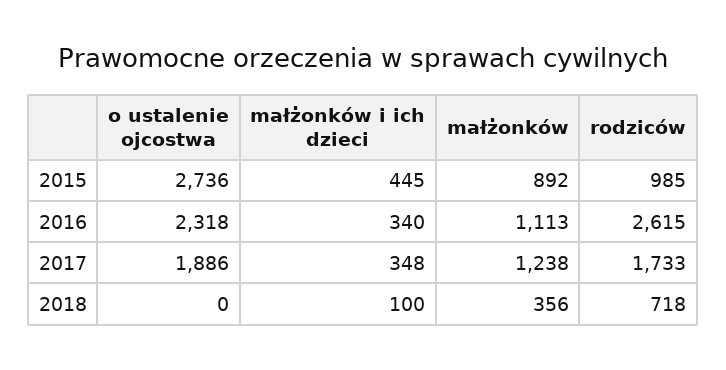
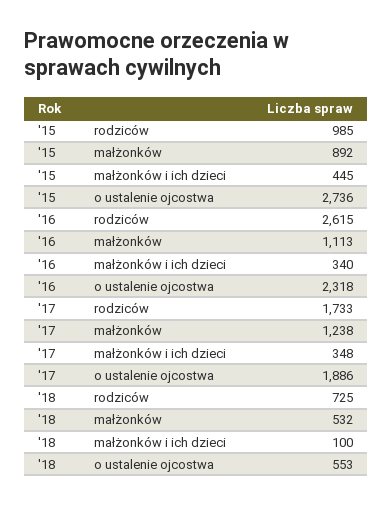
o ustalenie ojcostwa, 2018: 0 -> 553
małżonków, 2018: 356 -> 532
rodziców, 2018: 718 -> 725

